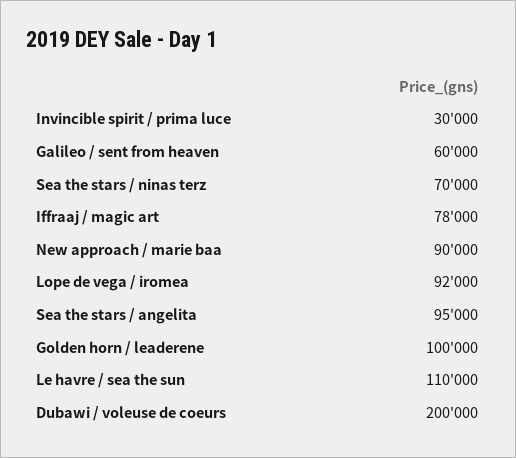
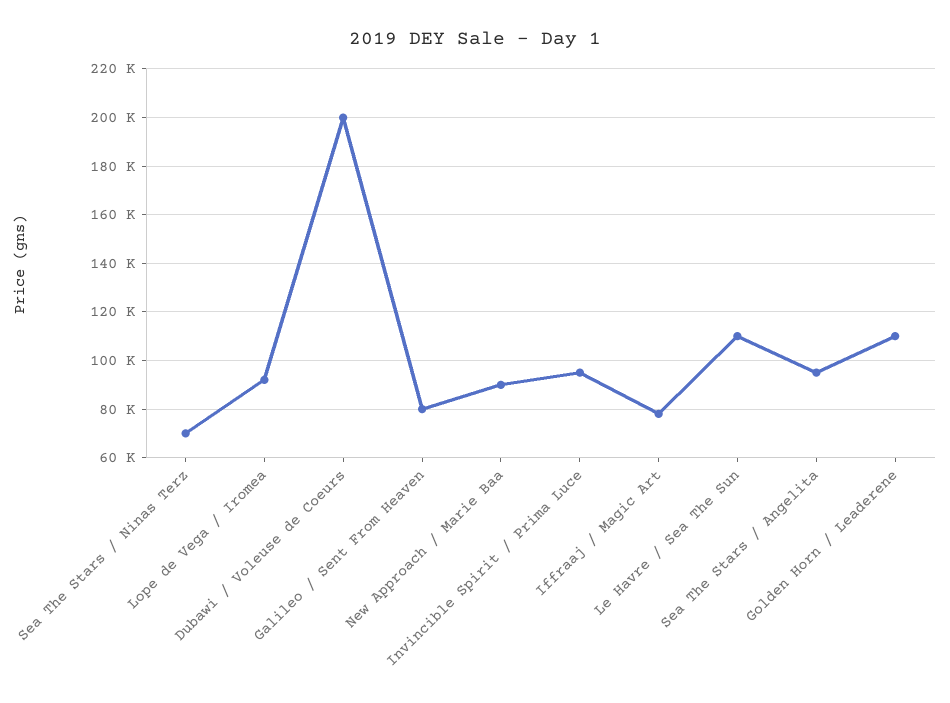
Invincible spirit / prima luce: 30000 -> 95000
Galileo / sent from heaven: 60000 -> 80000
Golden horn / leaderene: 100000 -> 110000

